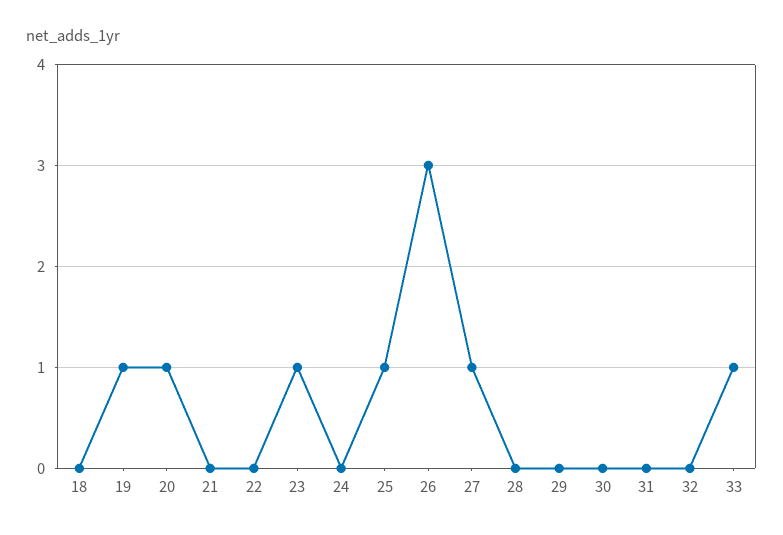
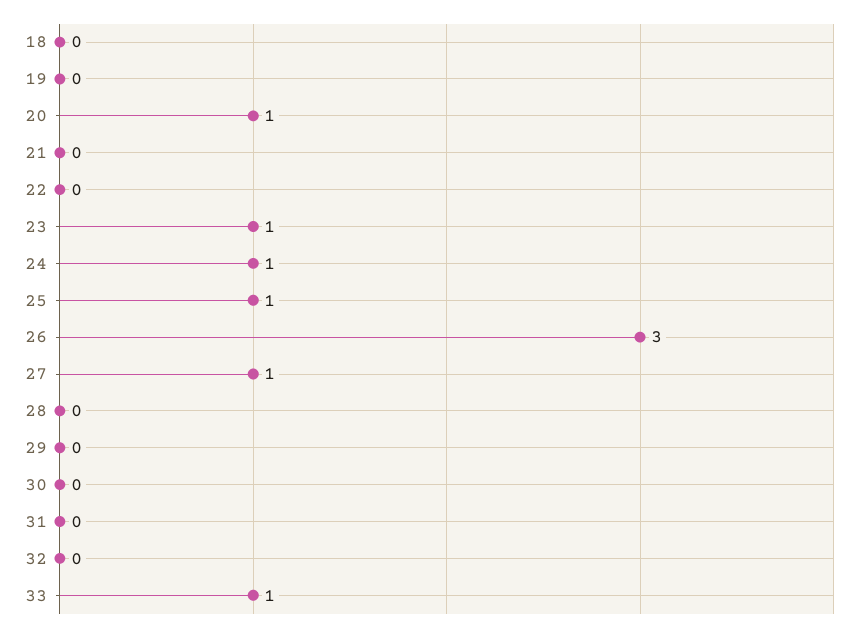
19: 1 -> 0
24: 0 -> 1

